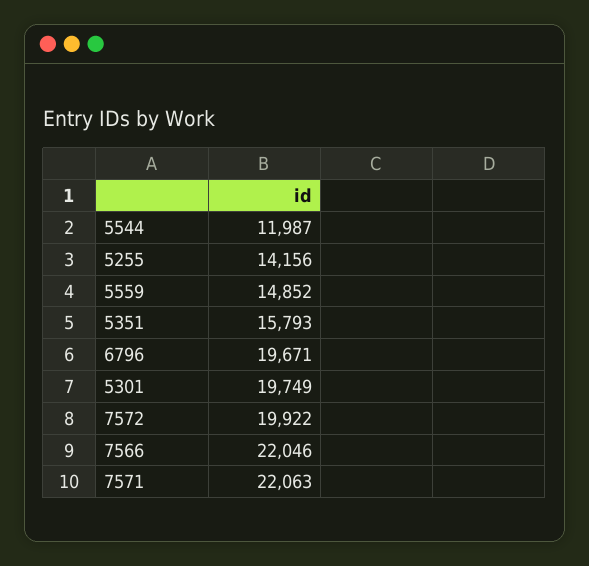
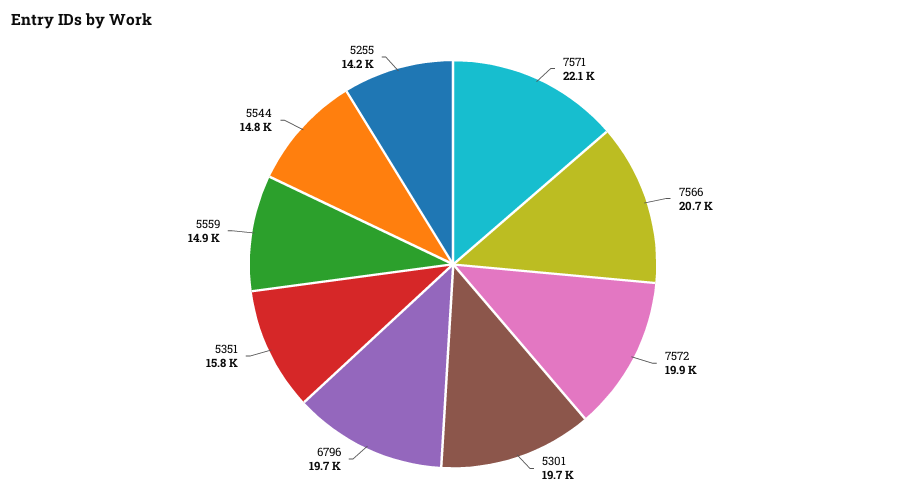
5544: 11987 -> 14800
7566: 22046 -> 20700

